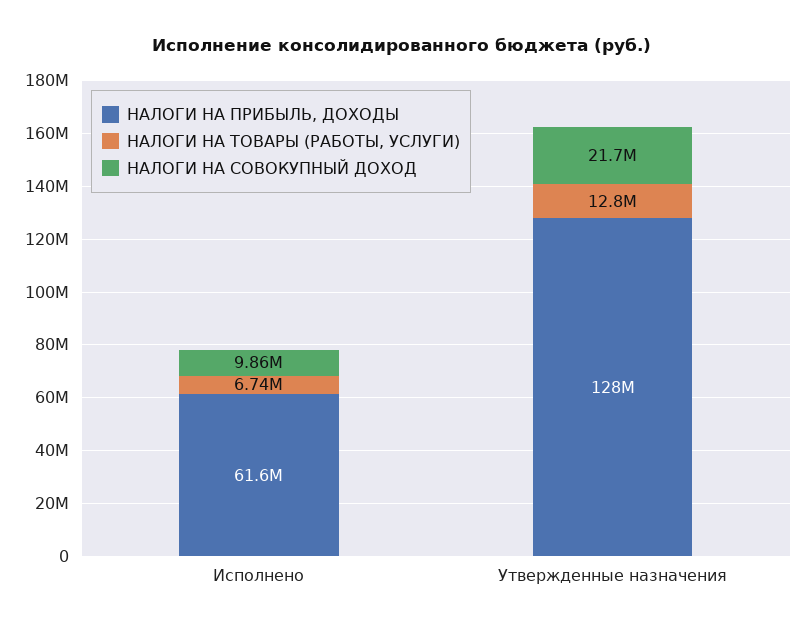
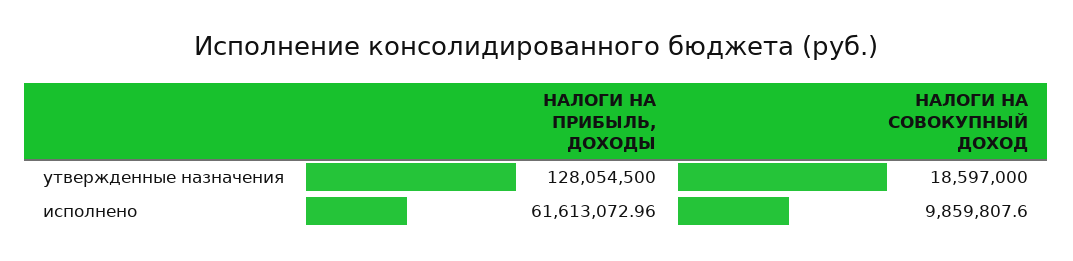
НАЛОГИ НА ТОВАРЫ (РАБОТЫ, УСЛУГИ), Исполнено: 6740000 -> none
НАЛОГИ НА ТОВАРЫ (РАБОТЫ, УСЛУГИ), Утвержденные назначения: 12800000 -> none
НАЛОГИ НА СОВОКУПНЫЙ ДОХОД, Утвержденные назначения: 21700000 -> 18597000

